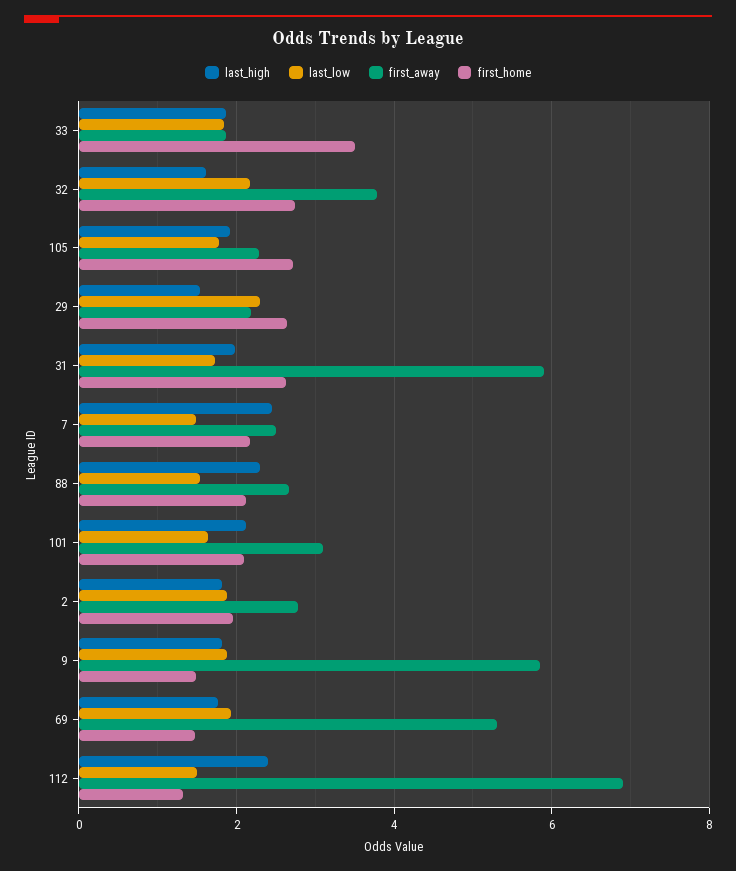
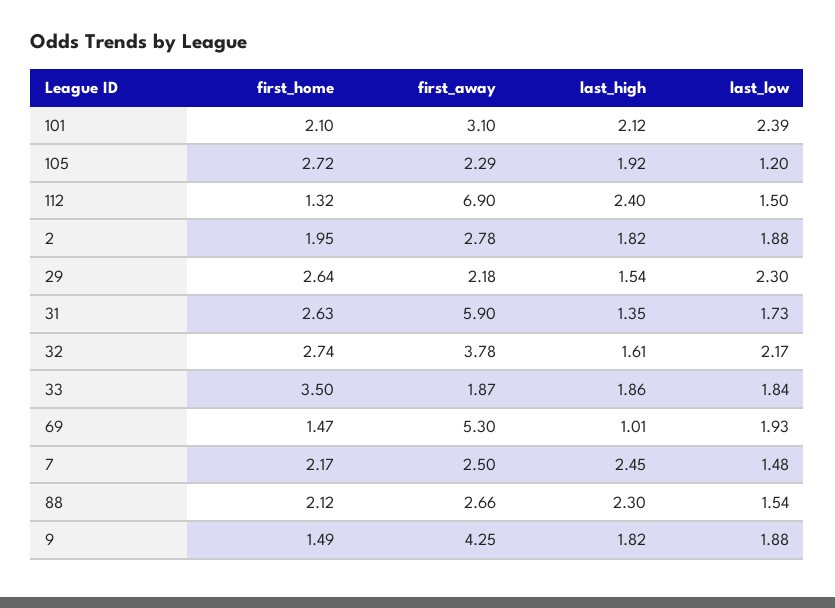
last_low, 105: 1.8 -> 1.2
last_high, 31: 2 -> 1.35
last_low, 101: 1.6 -> 2.39
first_away, 9: 5.8 -> 4.25
last_high, 69: 1.8 -> 1.01

